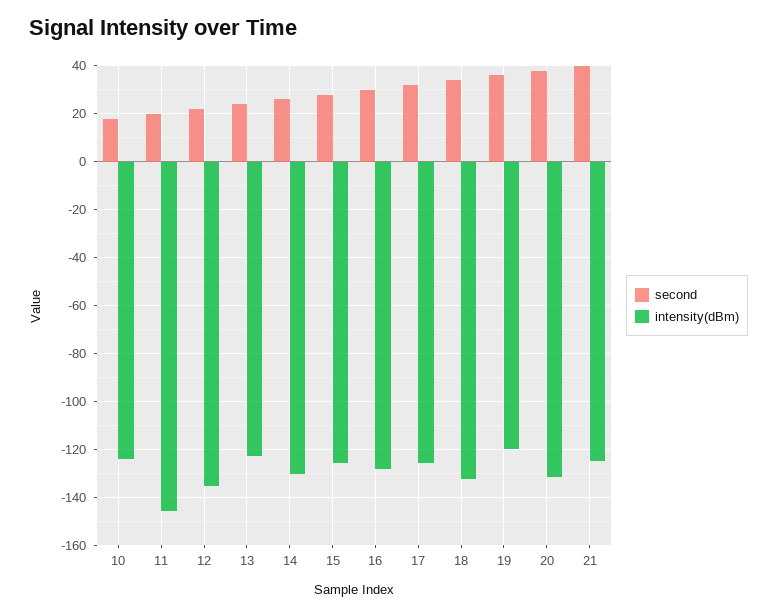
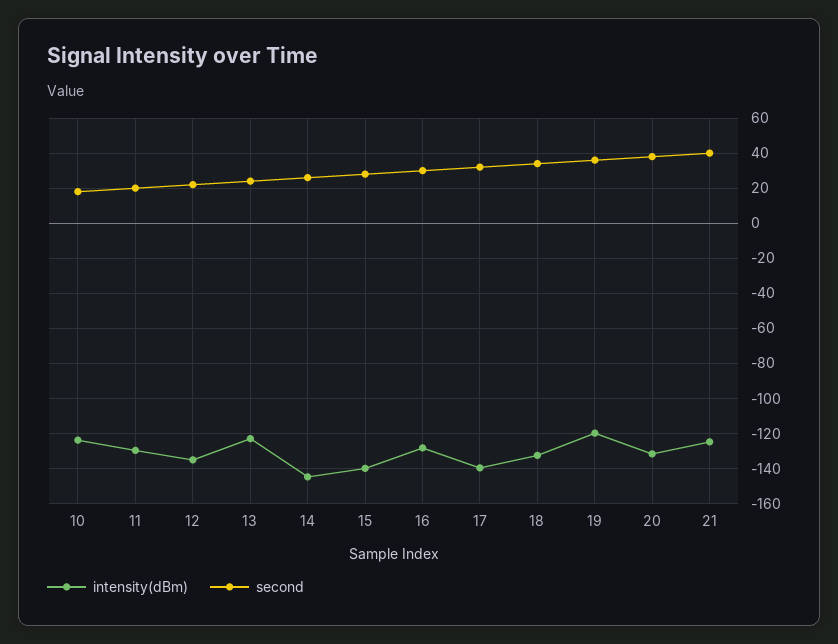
intensity(dBm), 11: -145 -> -130
intensity(dBm), 14: -130 -> -145
intensity(dBm), 15: -125 -> -140
intensity(dBm), 17: -125 -> -140

